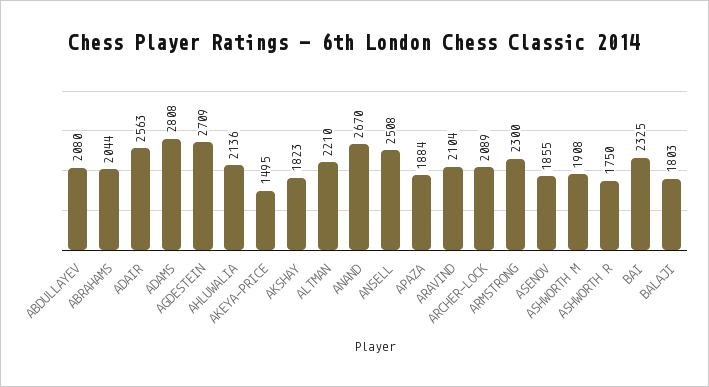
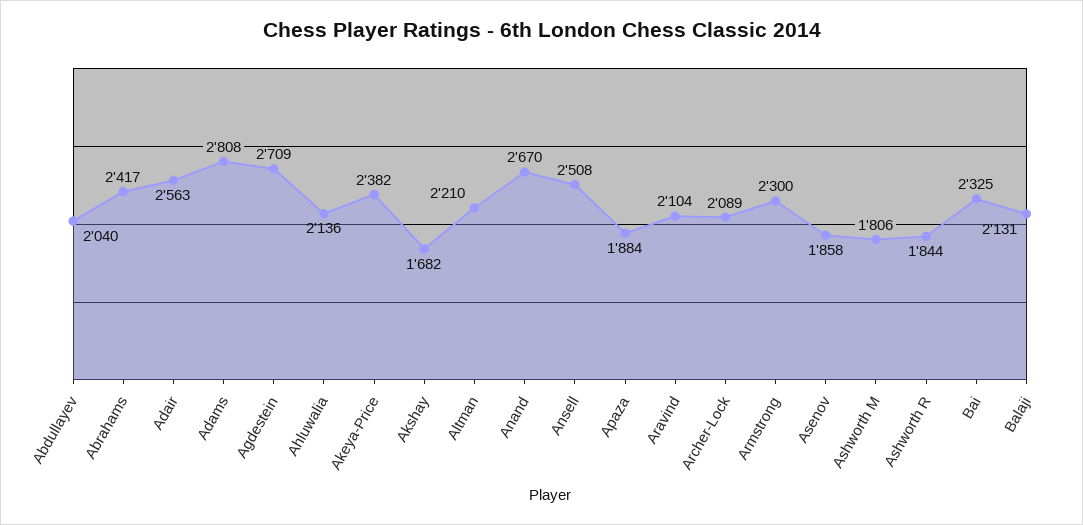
ABDULLAYEV: 2080 -> 2040
ABRAHAMS: 2044 -> 2417
AKEYA-PRICE: 1495 -> 2382
AKSHAY: 1823 -> 1682
ASENOV: 1855 -> 1858
ASHWORTH M: 1908 -> 1806
ASHWORTH R: 1750 -> 1844
BALAJI: 1803 -> 2131

